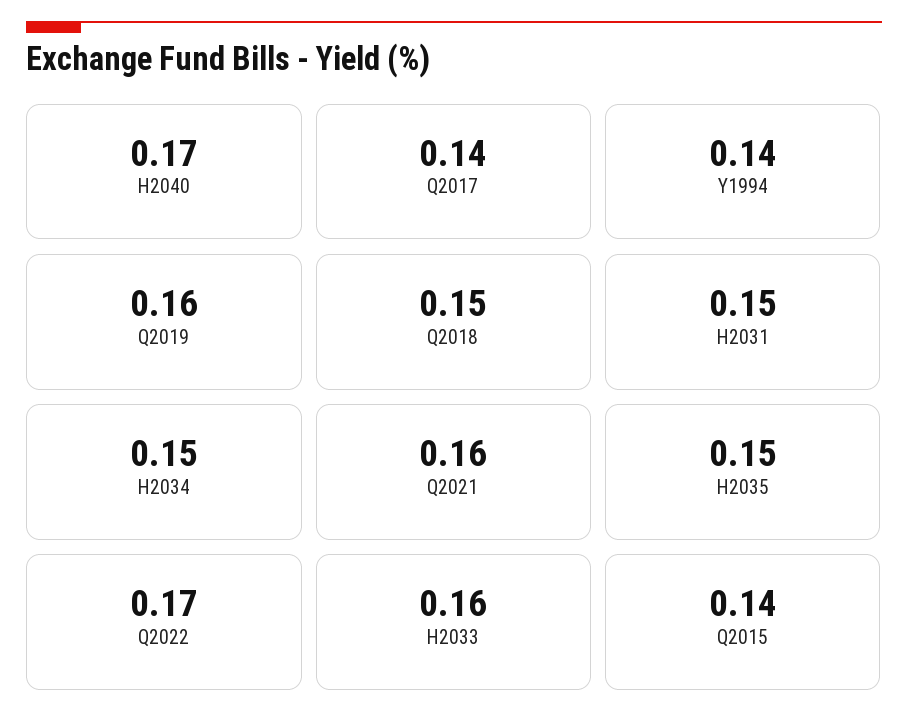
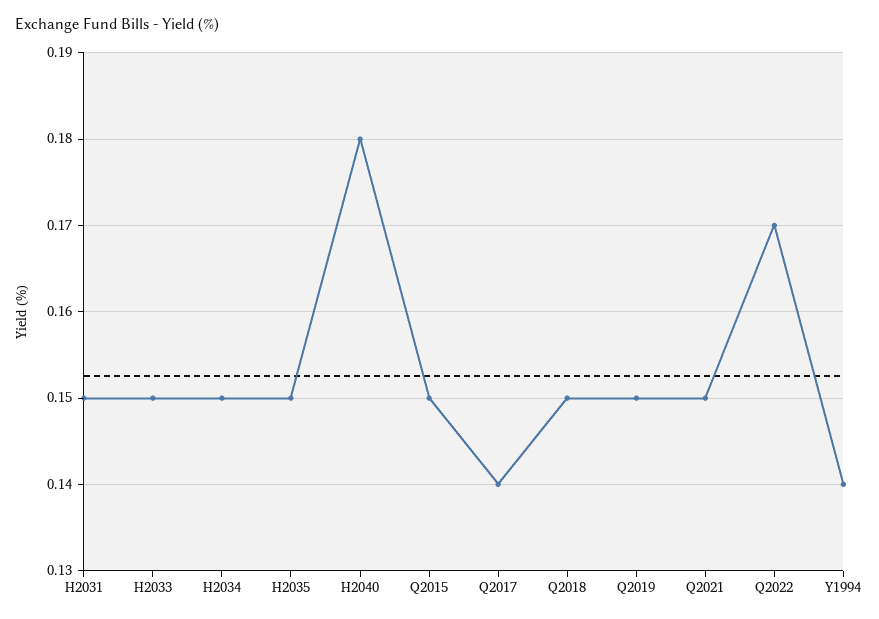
H2040: 0.17 -> 0.18
Q2019: 0.16 -> 0.15
Q2021: 0.16 -> 0.15
H2033: 0.16 -> 0.15
Q2015: 0.14 -> 0.15

